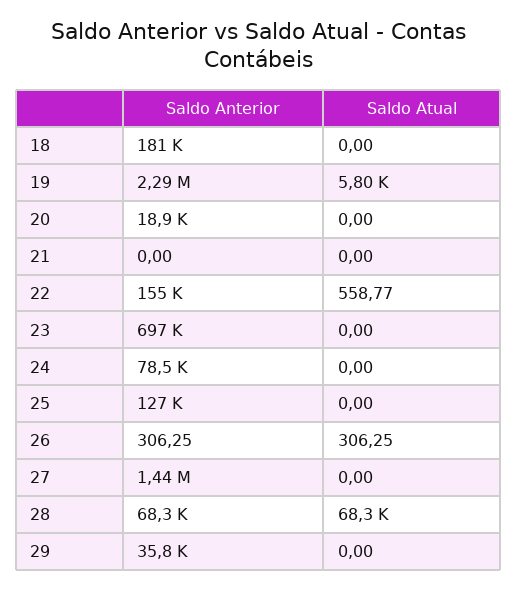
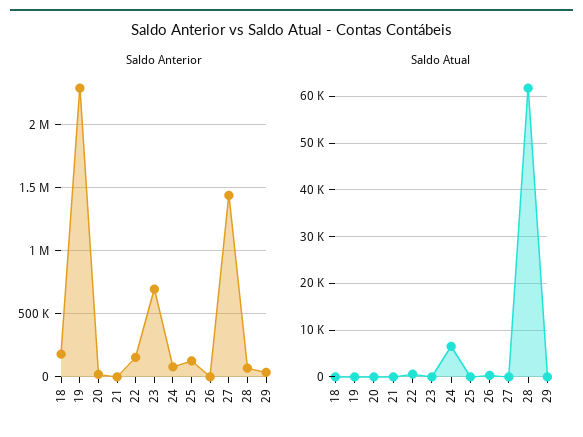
Saldo Atual, 19: 5800 -> 0
Saldo Atual, 24: 0 -> 6000
Saldo Atual, 28: 68300 -> 62000

